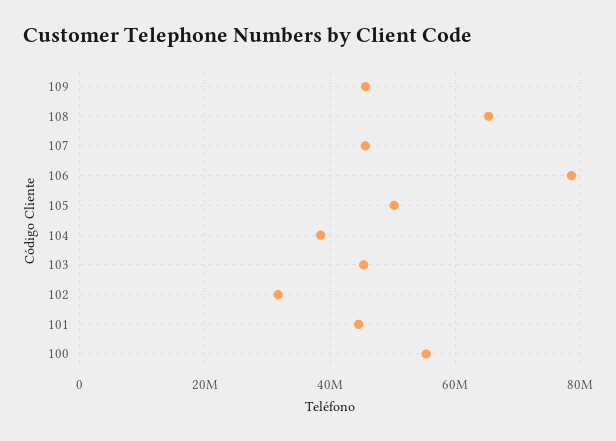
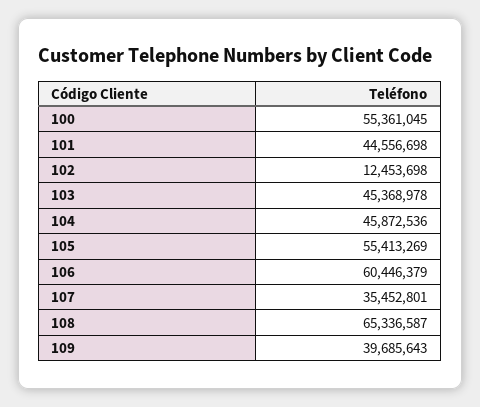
109: 46000000 -> 39685643
107: 46000000 -> 35452801
106: 78000000 -> 60446379
105: 50000000 -> 55413269
104: 38000000 -> 45872536
102: 32000000 -> 12453698

